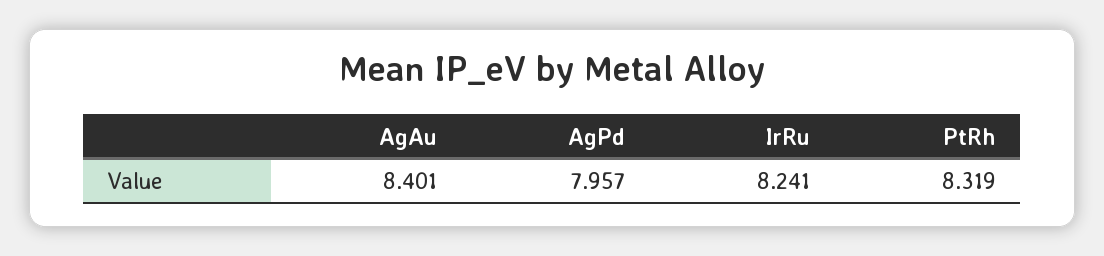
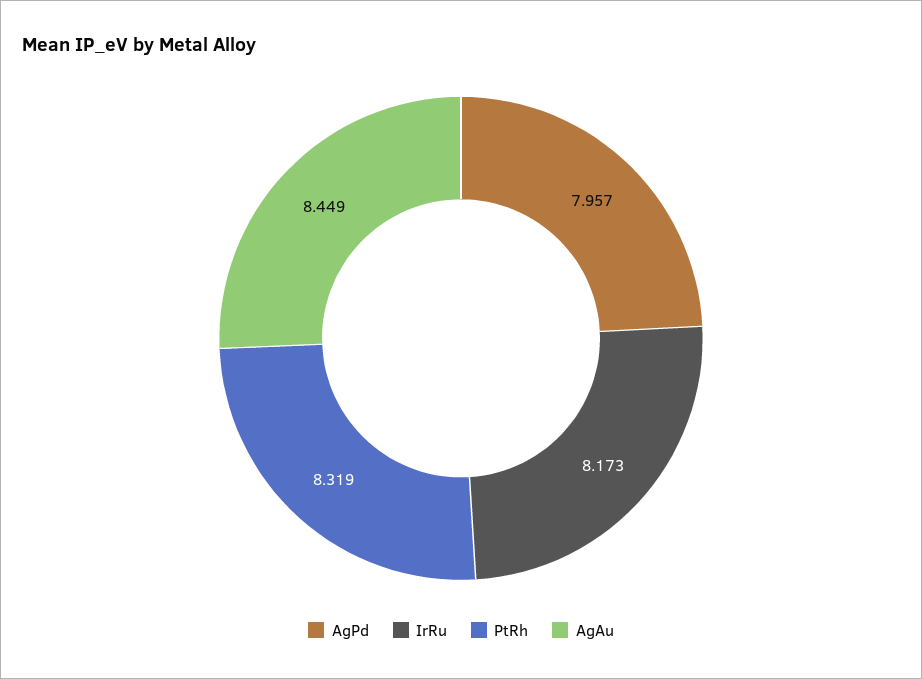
AgAu: 8.401 -> 8.449
IrRu: 8.241 -> 8.173

